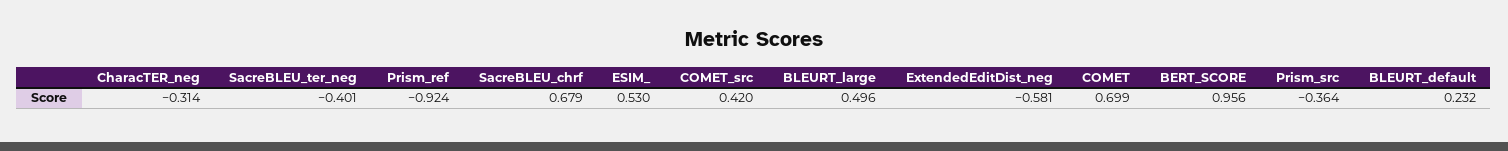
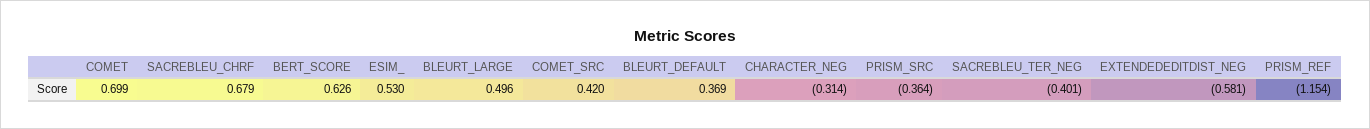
Prism_ref: -0.924 -> -1.154
BERT_SCORE: 0.956 -> 0.626
BLEURT_default: 0.232 -> 0.369

